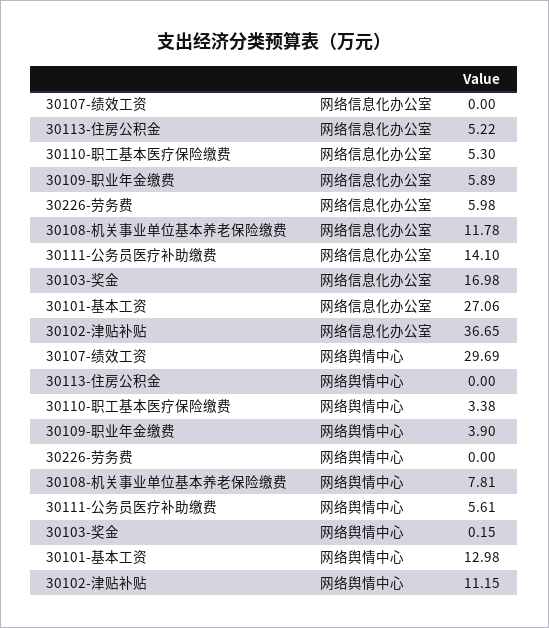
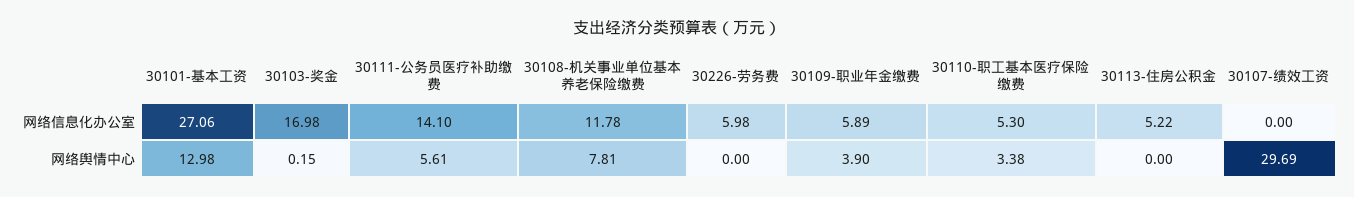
30102-津贴补贴, 网络信息化办公室: 36.65 -> none
30102-津贴补贴, 网络舆情中心: 11.15 -> none

